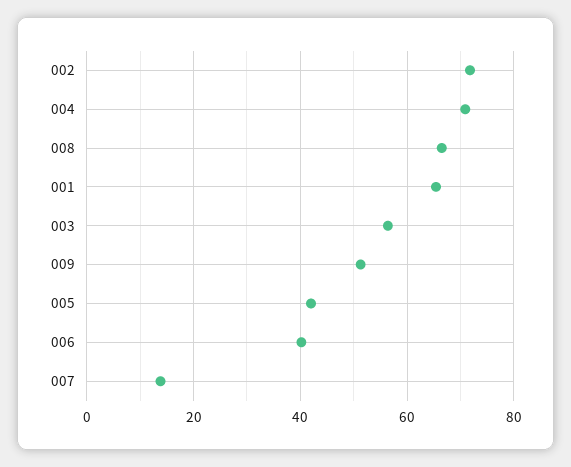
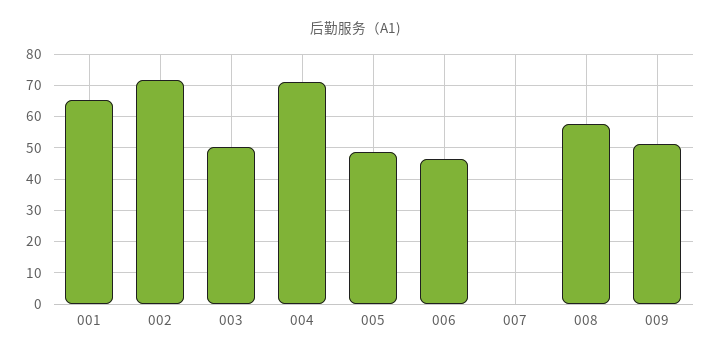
008: 66 -> 58
003: 56 -> 50
005: 42 -> 48
006: 40 -> 46
007: 14 -> 0

